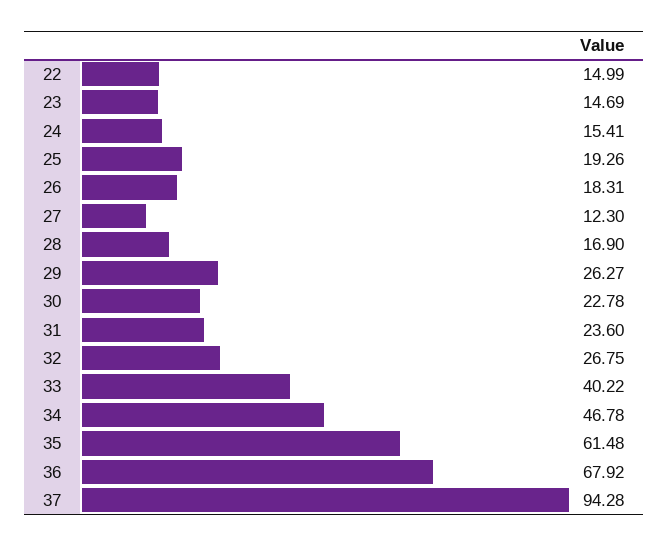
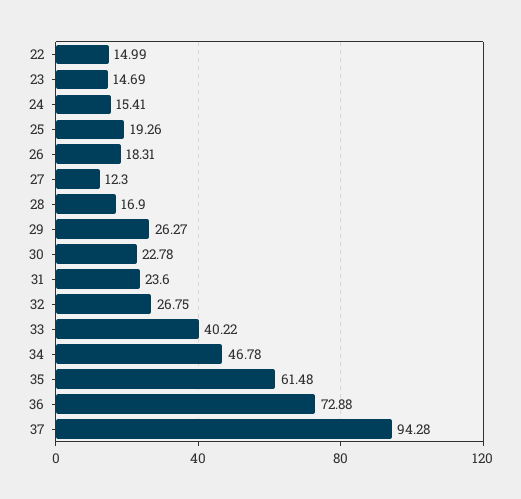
36: 67.92 -> 72.88

